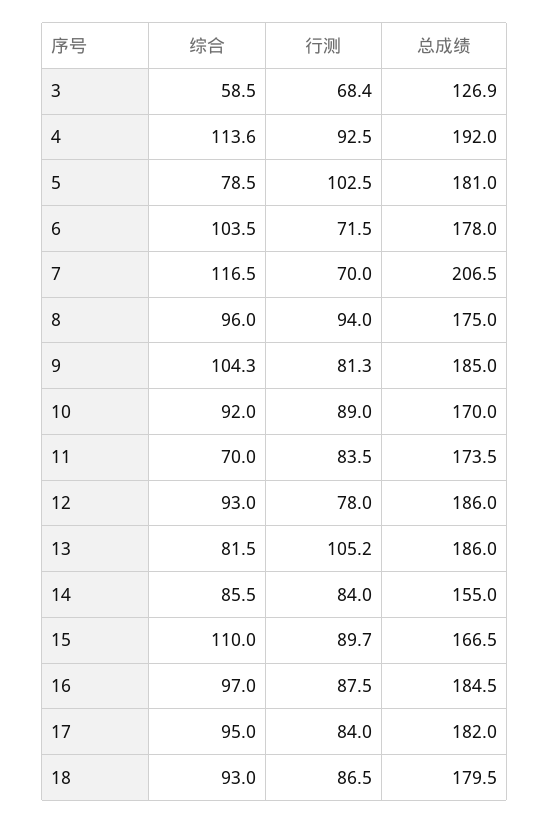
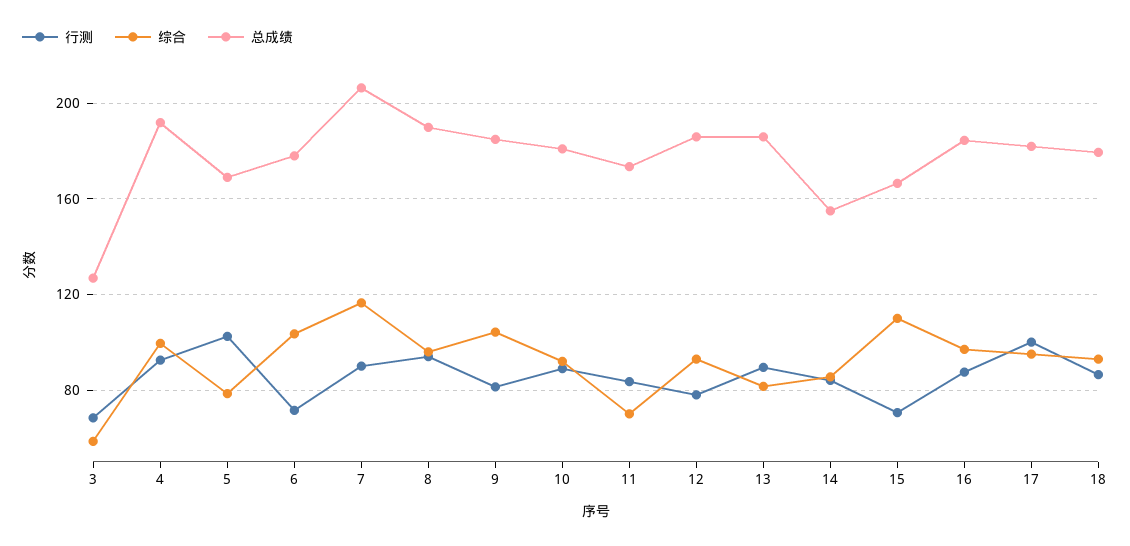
综合, 4: 113.6 -> 100
总成绩, 5: 181 -> 170
行测, 7: 70 -> 90
总成绩, 8: 175 -> 190
总成绩, 10: 170 -> 180
行测, 13: 105.2 -> 90
行测, 15: 89.7 -> 70
行测, 17: 84 -> 100

